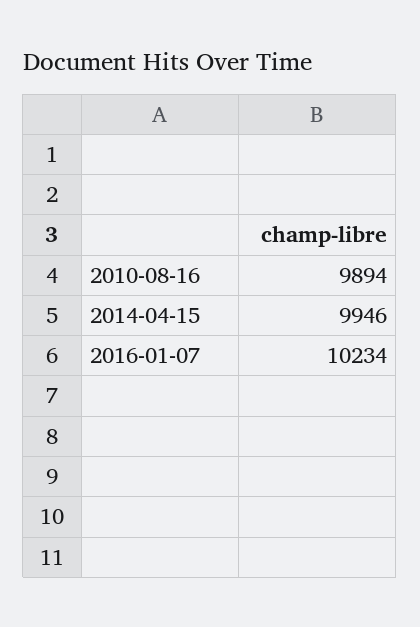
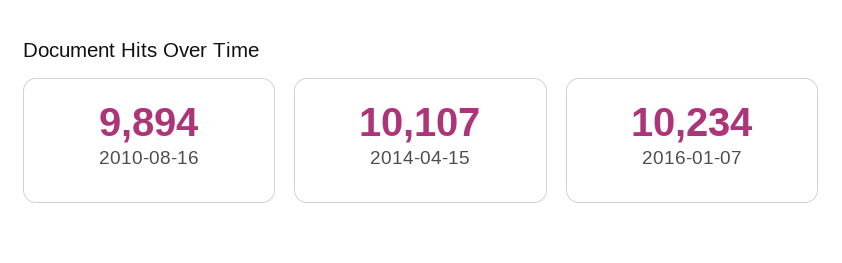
2014-04-15: 9946 -> 10107

